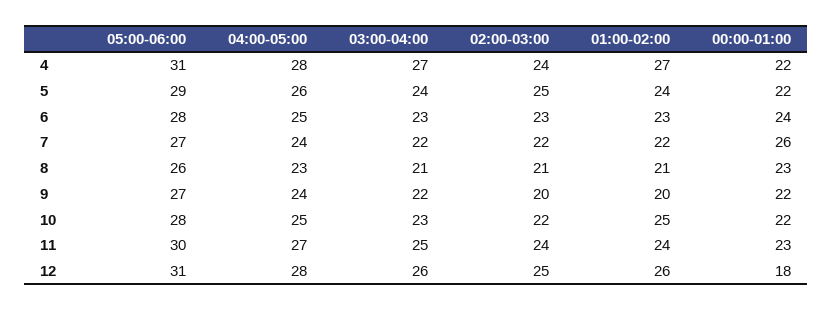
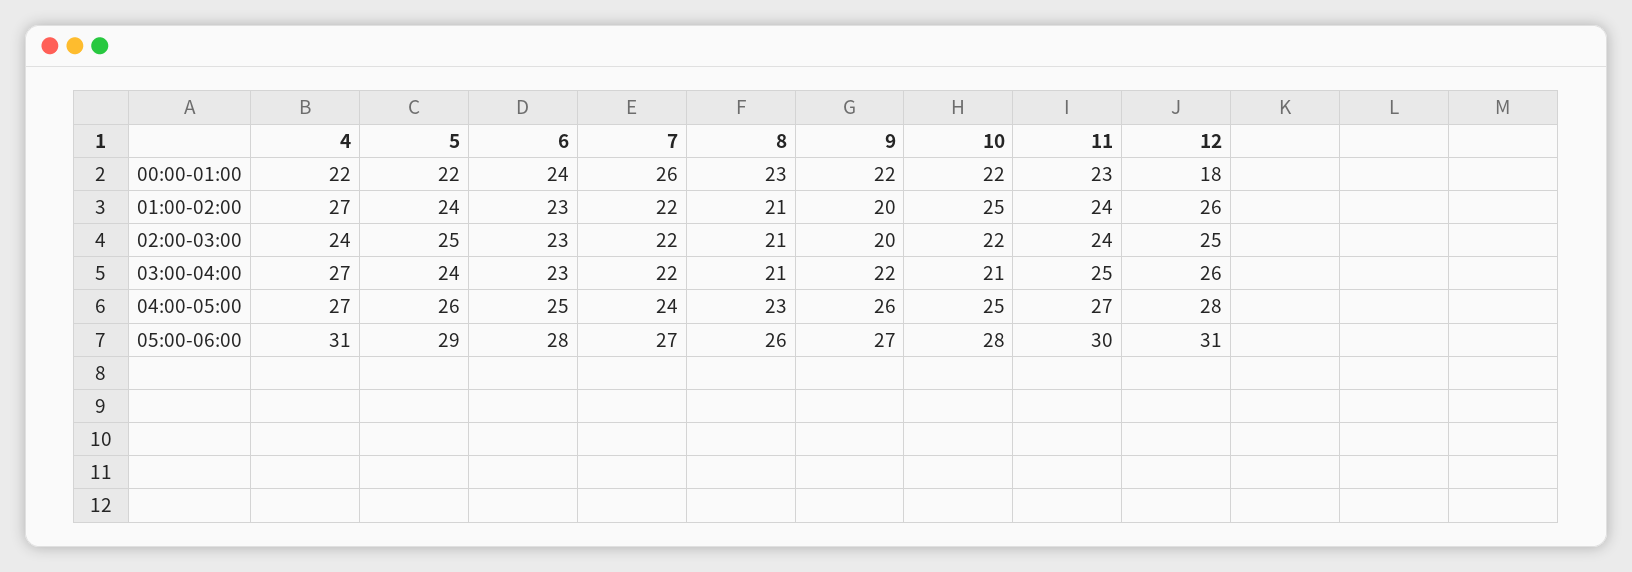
04:00-05:00, 4: 28 -> 27
04:00-05:00, 9: 24 -> 26
03:00-04:00, 10: 23 -> 21

